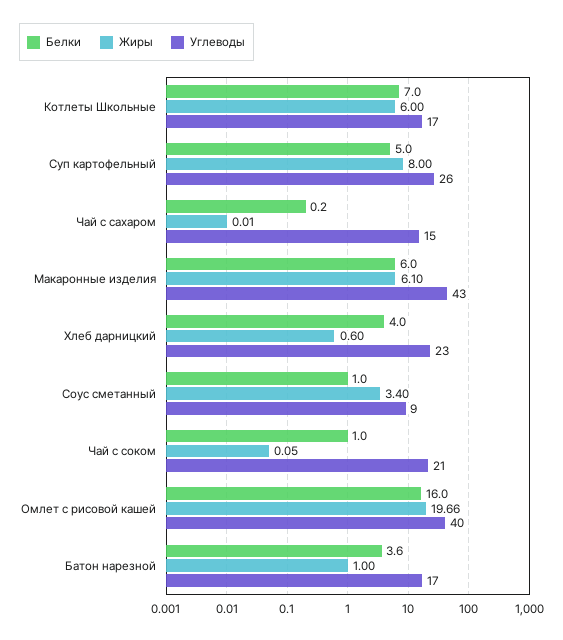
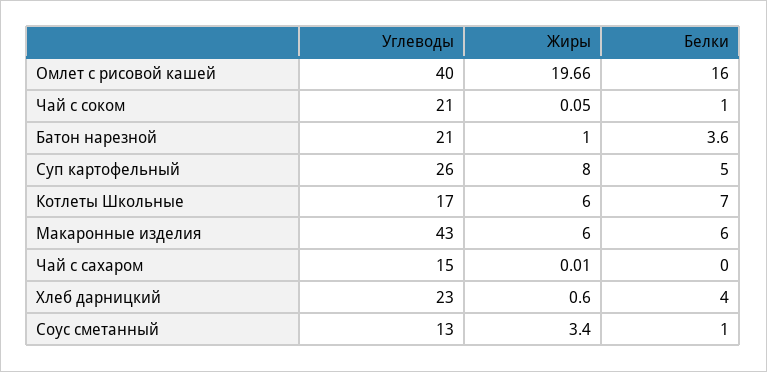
Белки, Чай с сахаром: 0.2 -> 0
Жиры, Макаронные изделия: 6.1 -> 6
Углеводы, Соус сметанный: 9 -> 13
Углеводы, Батон нарезной: 17 -> 21

